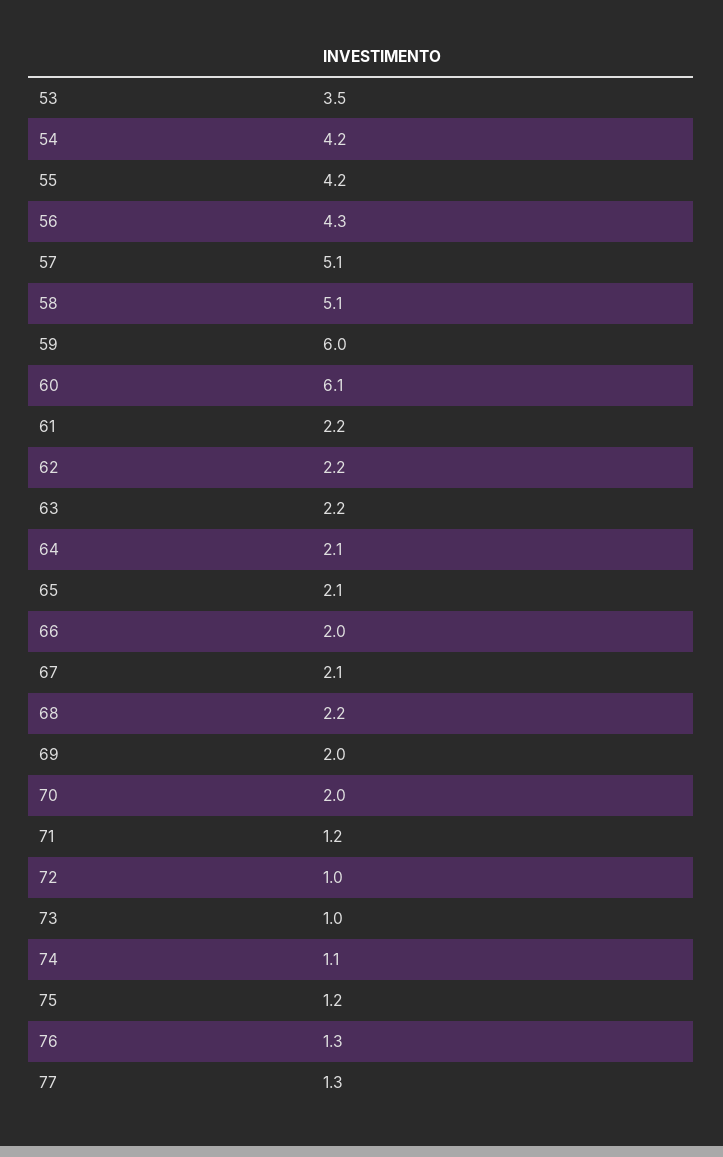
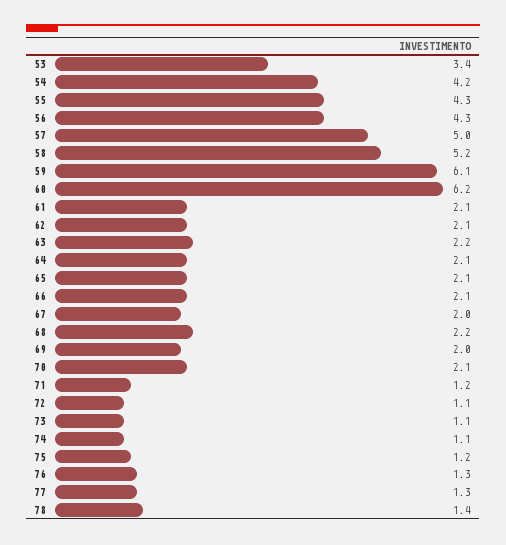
53: 3.5 -> 3.4
55: 4.2 -> 4.3
57: 5.1 -> 5
58: 5.1 -> 5.2
59: 6 -> 6.1
60: 6.1 -> 6.2
61: 2.2 -> 2.1
62: 2.2 -> 2.1
66: 2 -> 2.1
67: 2.1 -> 2
70: 2 -> 2.1
72: 1 -> 1.1
73: 1 -> 1.1
78: none -> 1.4

